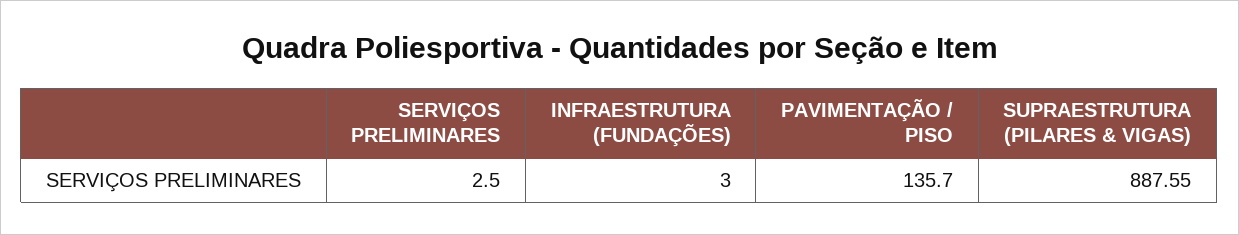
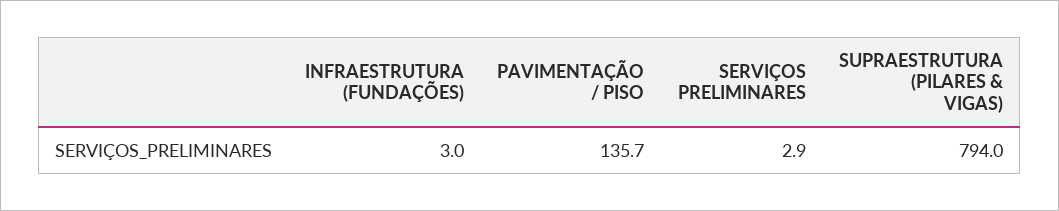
SERVIÇOS PRELIMINARES: 2.5 -> 2.9
SUPRAESTRUTURA (PILARES & VIGAS): 887.55 -> 794

